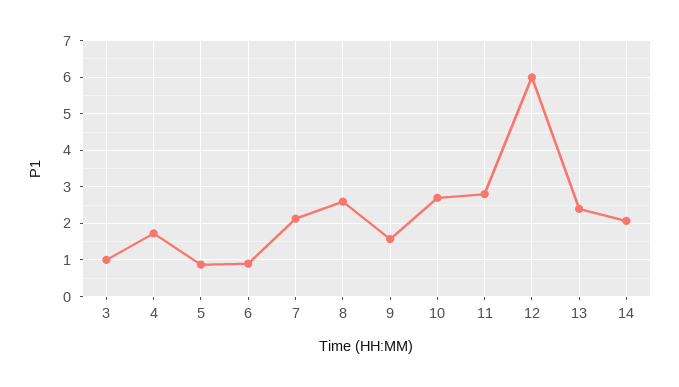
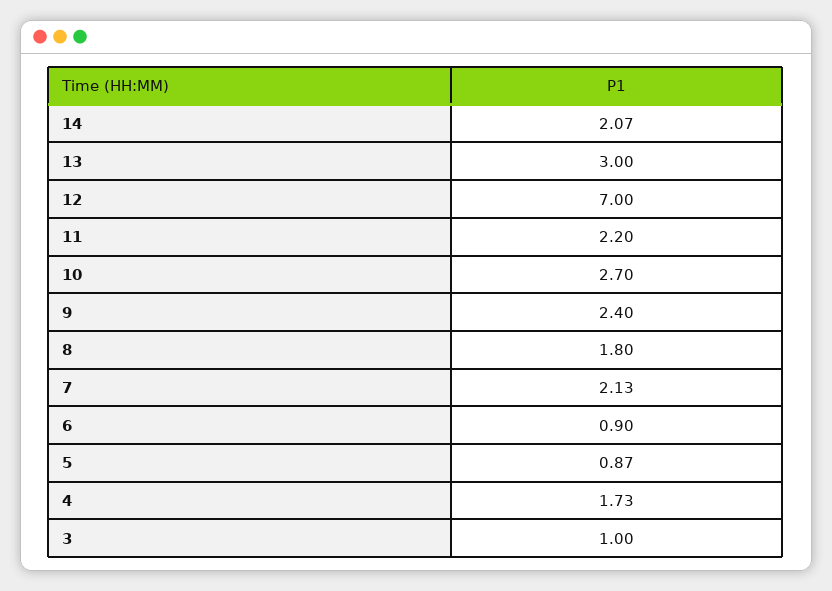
8: 2.6 -> 1.8
9: 1.6 -> 2.4
11: 2.8 -> 2.2
12: 6 -> 7
13: 2.4 -> 3

